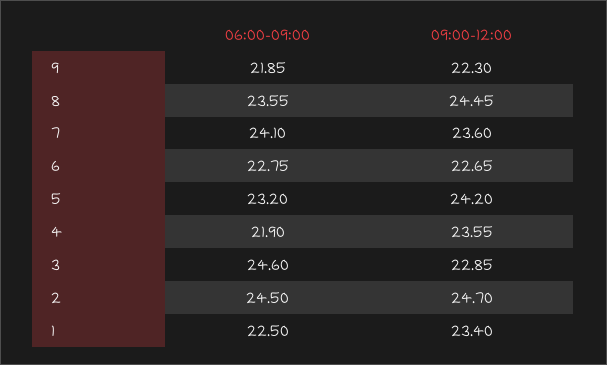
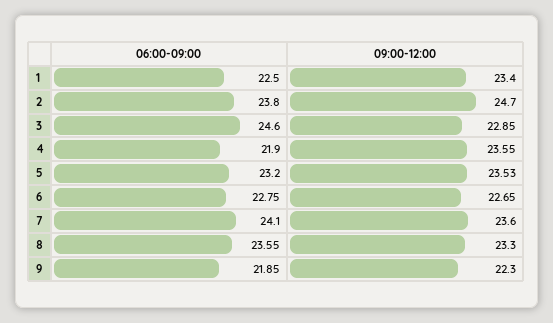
09:00-12:00, 8: 24.45 -> 23.3
09:00-12:00, 5: 24.2 -> 23.53
06:00-09:00, 2: 24.5 -> 23.8

